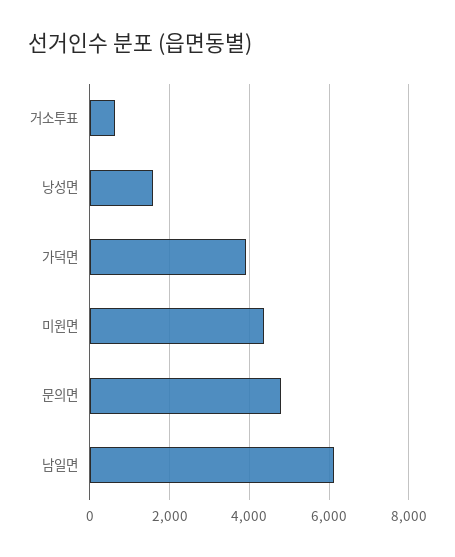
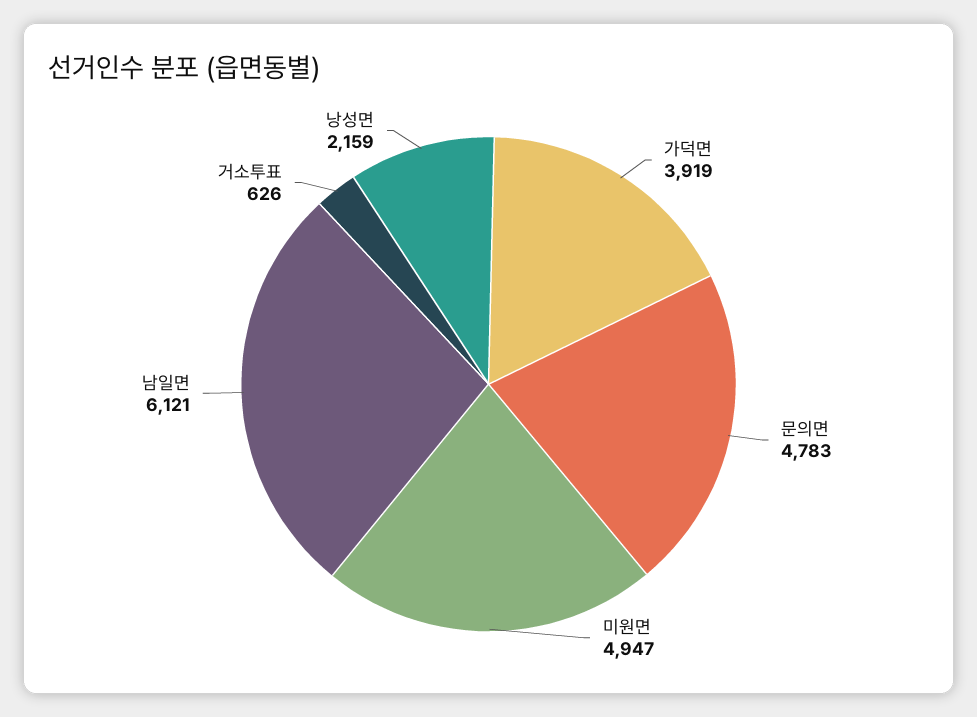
낭성면: 1600 -> 2159
미원면: 4400 -> 4947

